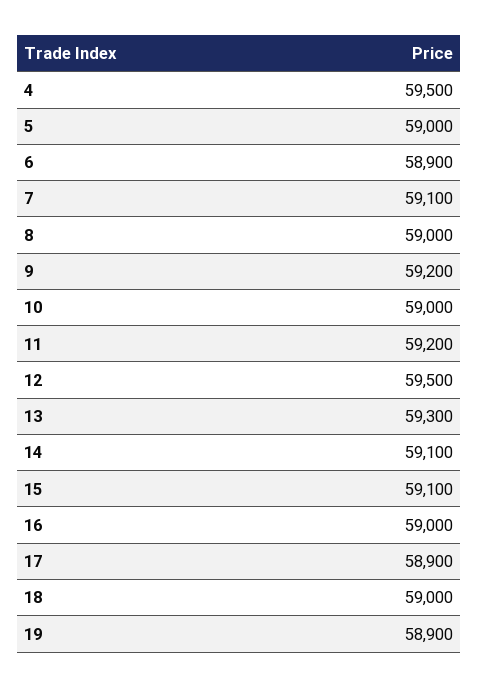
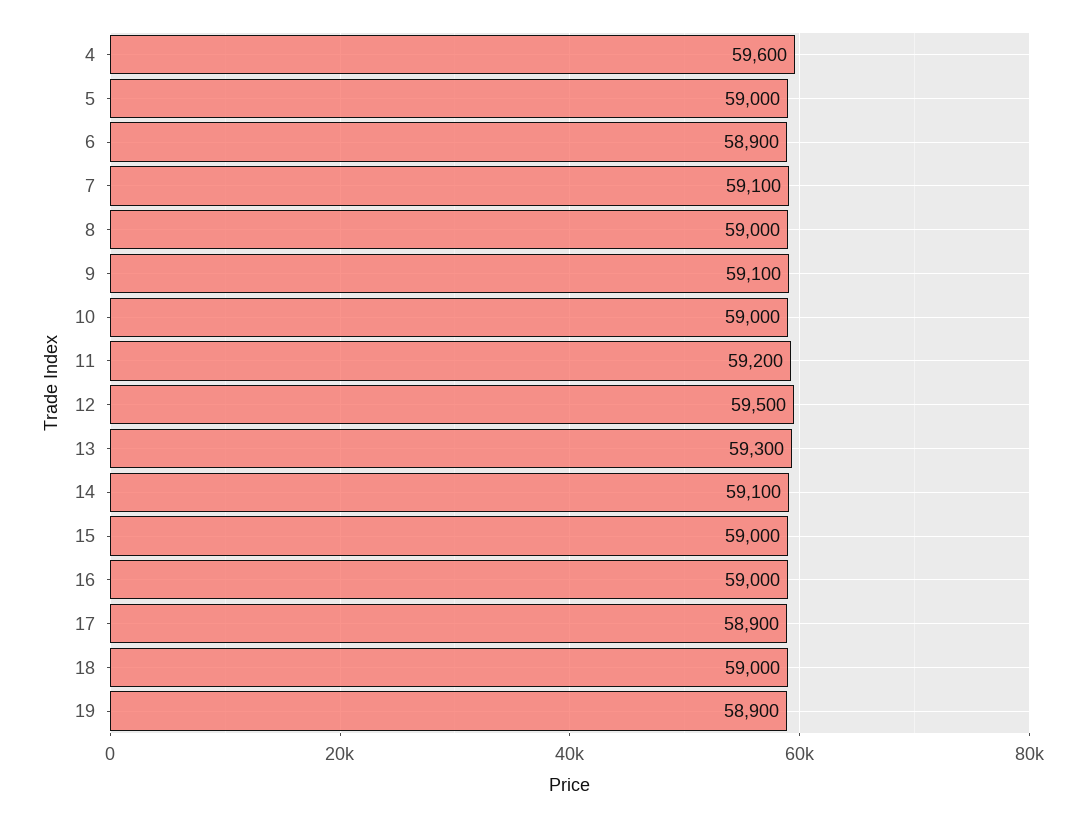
4: 59500 -> 59600
9: 59200 -> 59100
15: 59100 -> 59000

